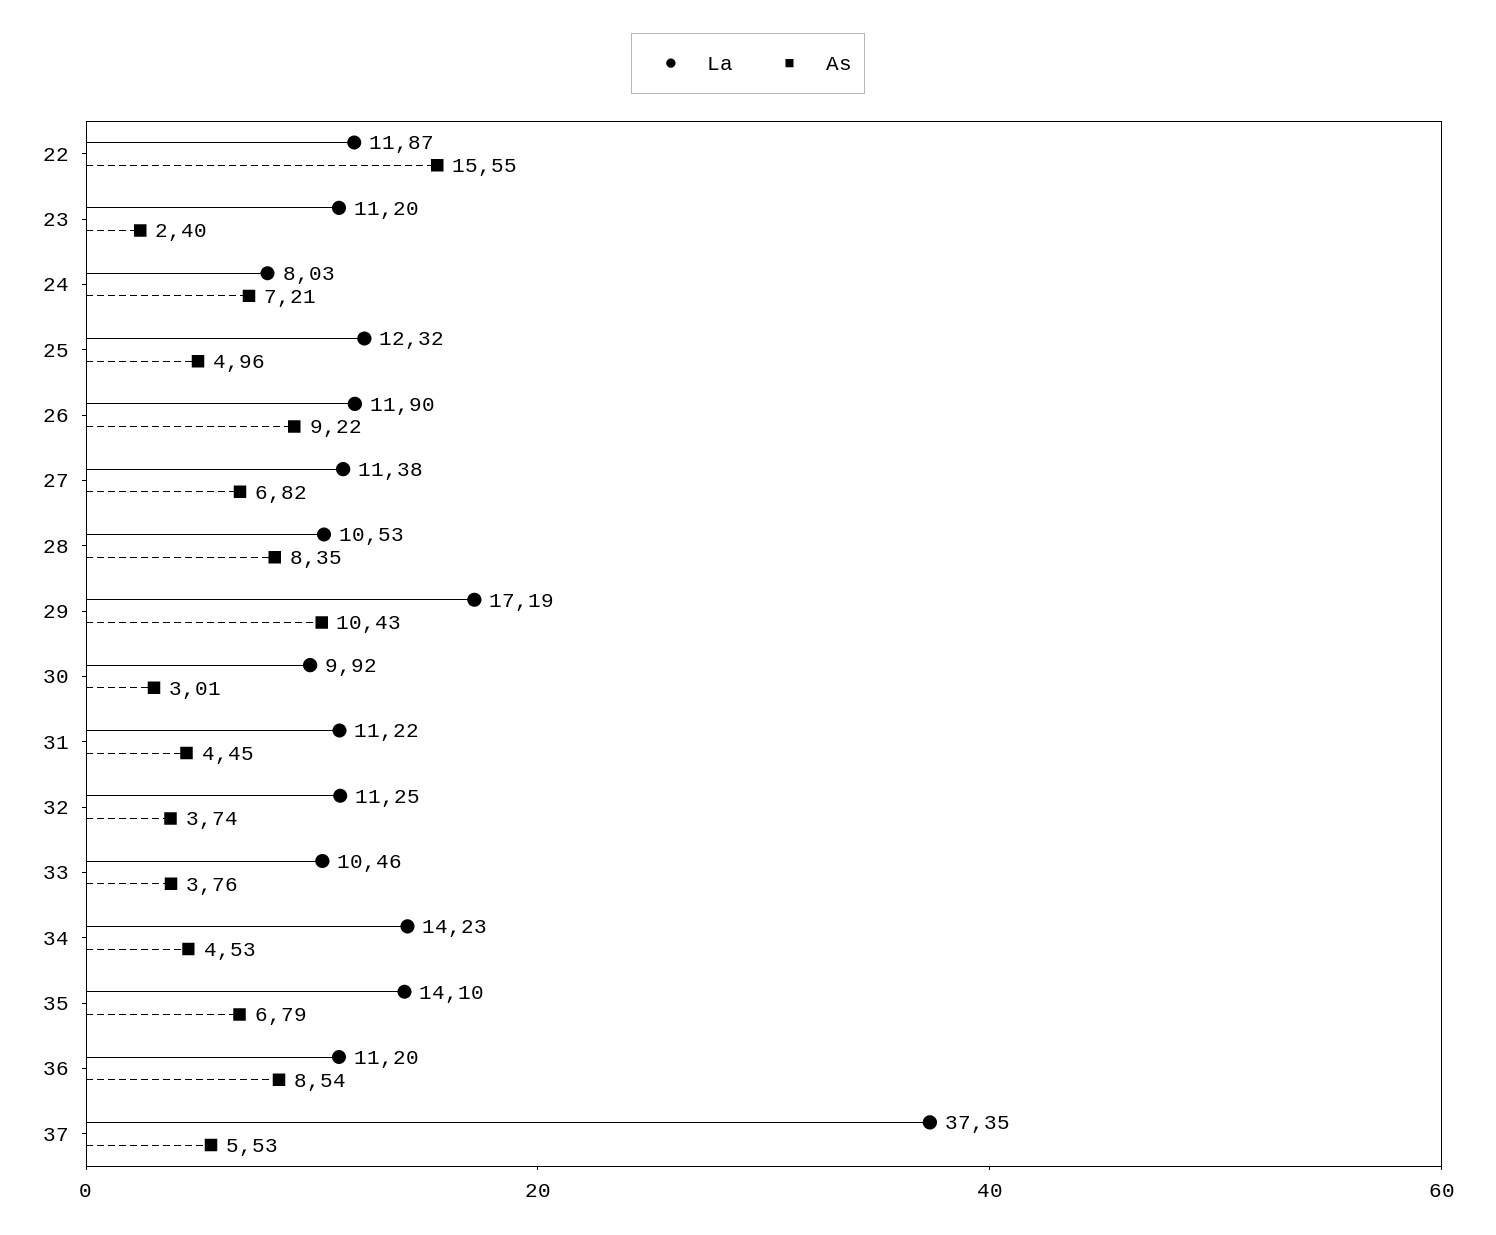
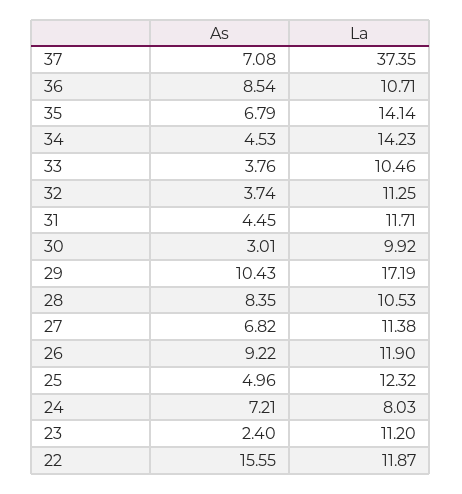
La, 31: 11.22 -> 11.71
La, 35: 14.1 -> 14.14
La, 36: 11.2 -> 10.71
As, 37: 5.53 -> 7.08

